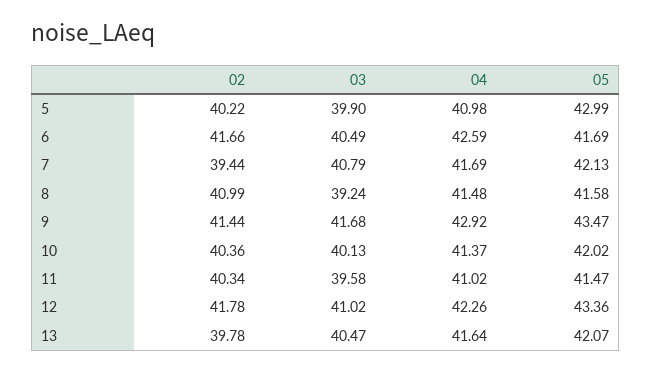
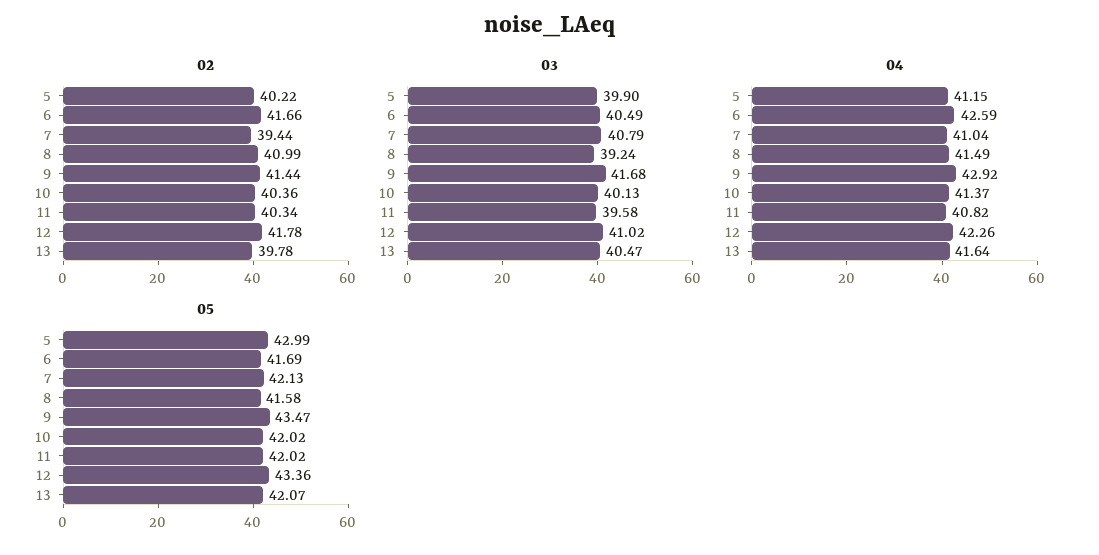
04, 5: 40.98 -> 41.15
04, 7: 41.69 -> 41.04
04, 8: 41.48 -> 41.49
04, 11: 41.02 -> 40.82
05, 11: 41.47 -> 42.02

